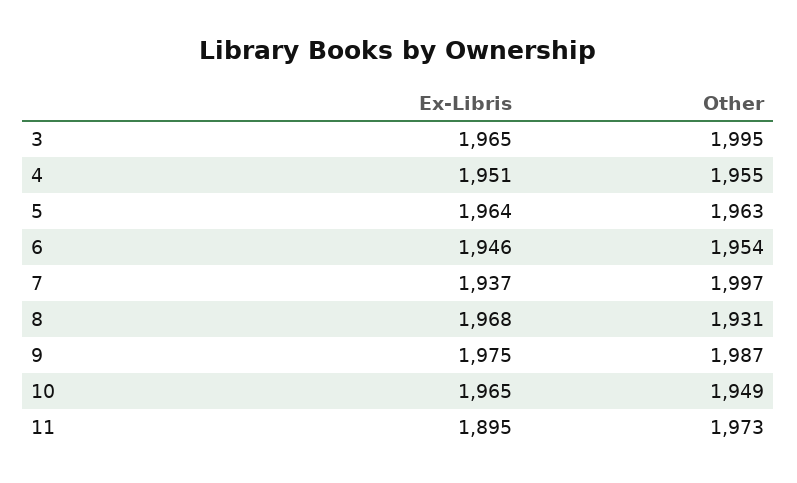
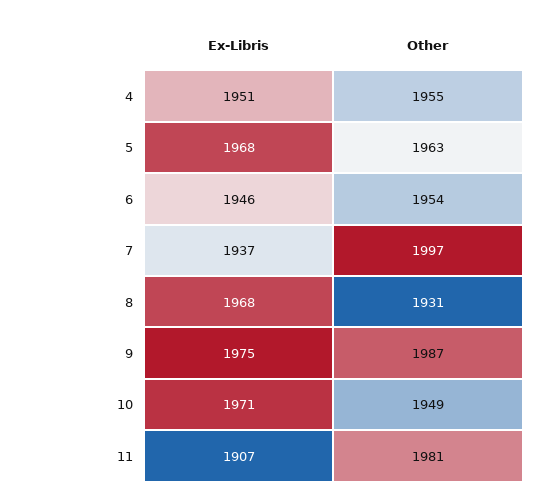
Ex-Libris, 3: 1965 -> none
Other, 3: 1995 -> none
Ex-Libris, 5: 1964 -> 1968
Ex-Libris, 10: 1965 -> 1971
Ex-Libris, 11: 1895 -> 1907
Other, 11: 1973 -> 1981

